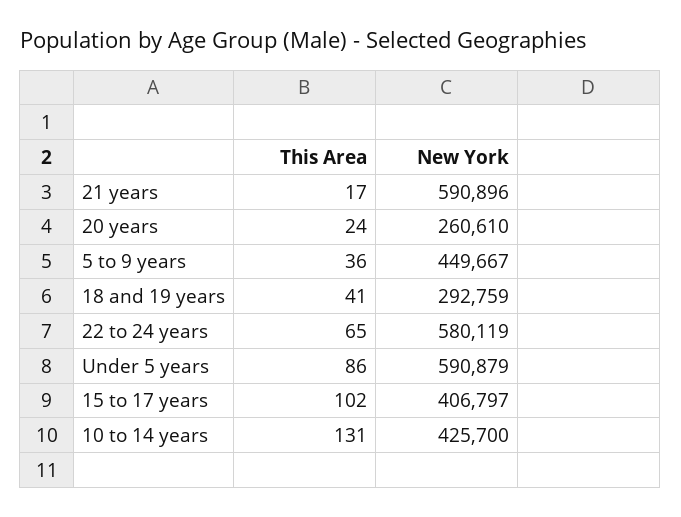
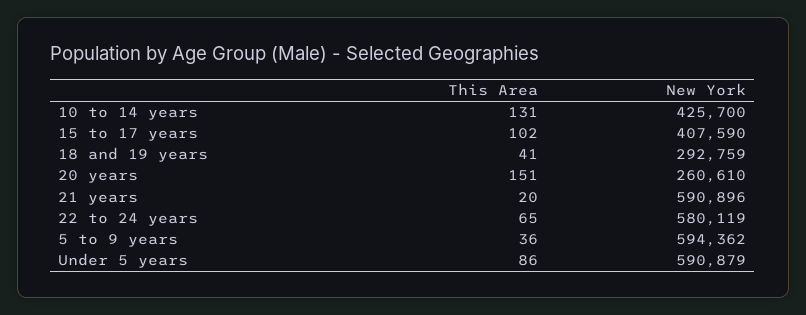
This Area, 21 years: 17 -> 20
This Area, 20 years: 24 -> 151
New York, 5 to 9 years: 449667 -> 594362
New York, 15 to 17 years: 406797 -> 407590

